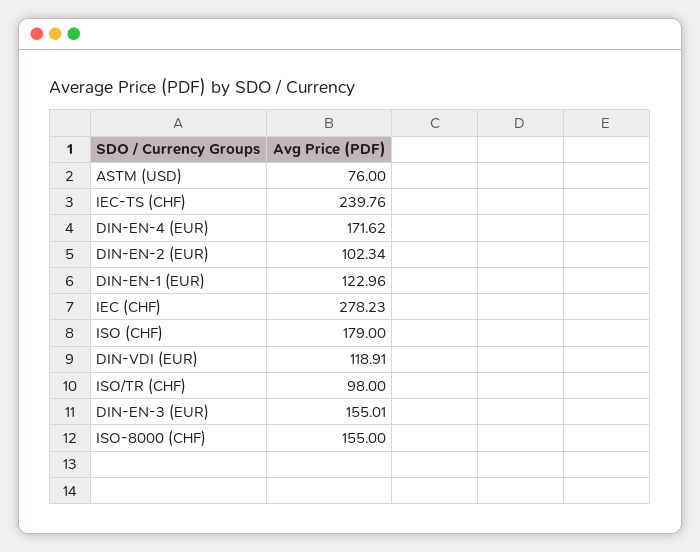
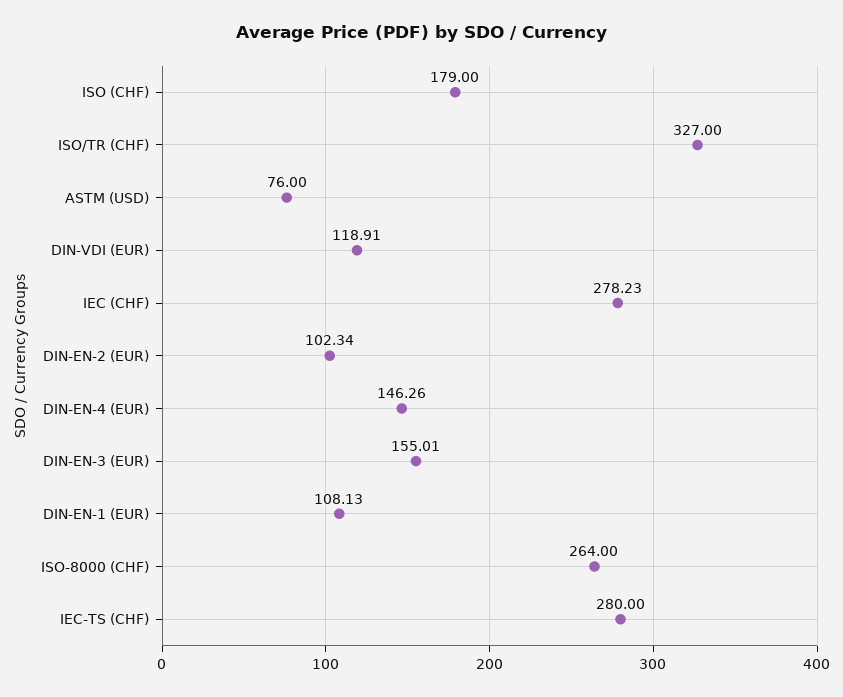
IEC-TS (CHF): 239.76 -> 280
DIN-EN-4 (EUR): 171.62 -> 146.26
DIN-EN-1 (EUR): 122.96 -> 108.13
ISO/TR (CHF): 98 -> 327
ISO-8000 (CHF): 155 -> 264

